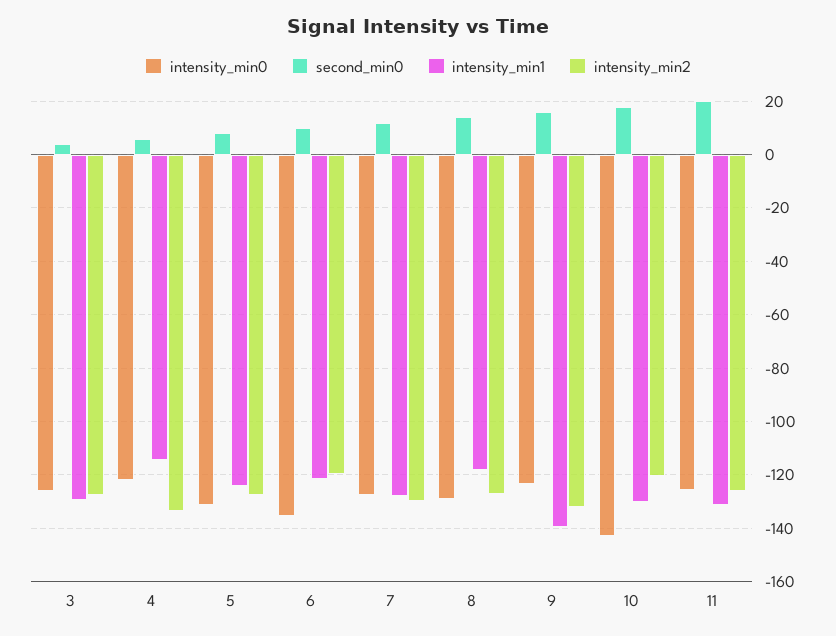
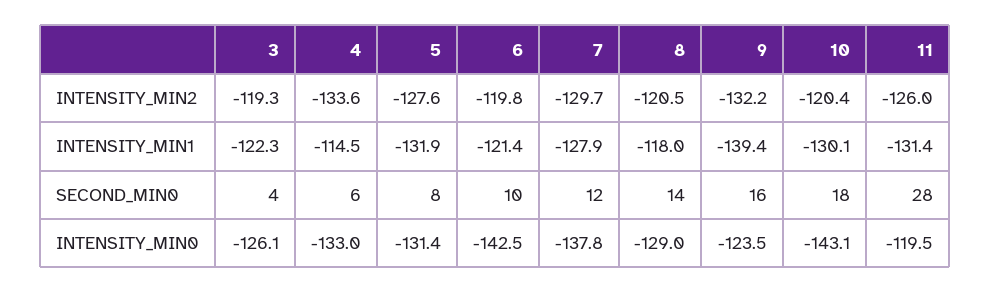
intensity_min1, 3: -130 -> -122.3
intensity_min2, 3: -127.5 -> -119.3
intensity_min0, 4: -122.5 -> -133
intensity_min1, 5: -125 -> -131.9
intensity_min0, 6: -135 -> -142.5
intensity_min0, 7: -127.5 -> -137.8
intensity_min2, 8: -127.5 -> -120.5
intensity_min0, 11: -125 -> -119.5
second_min0, 11: 20 -> 28

